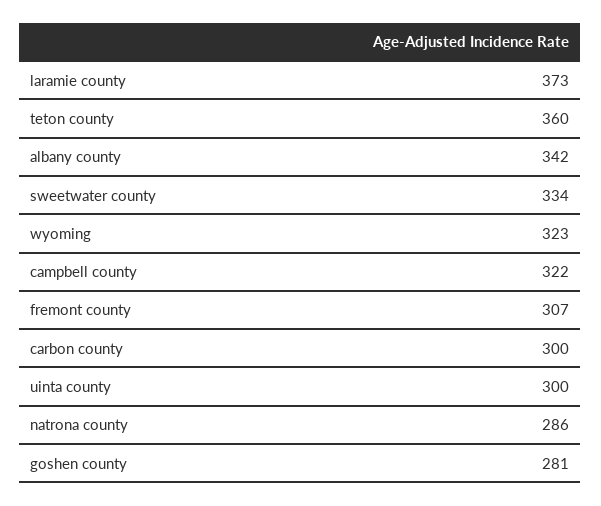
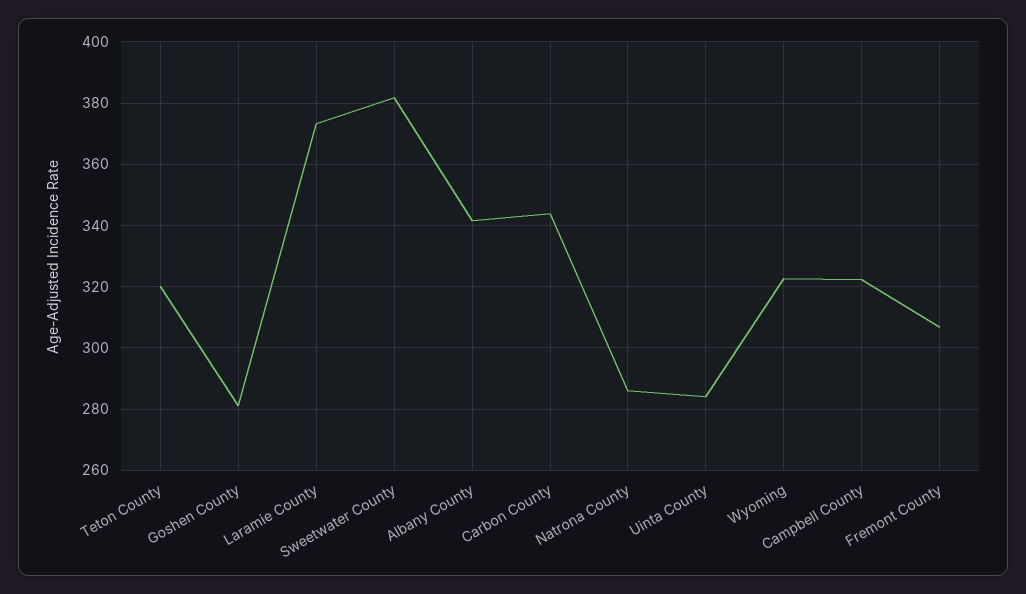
teton county: 360 -> 320
sweetwater county: 334 -> 382
carbon county: 300 -> 344
uinta county: 300 -> 284

